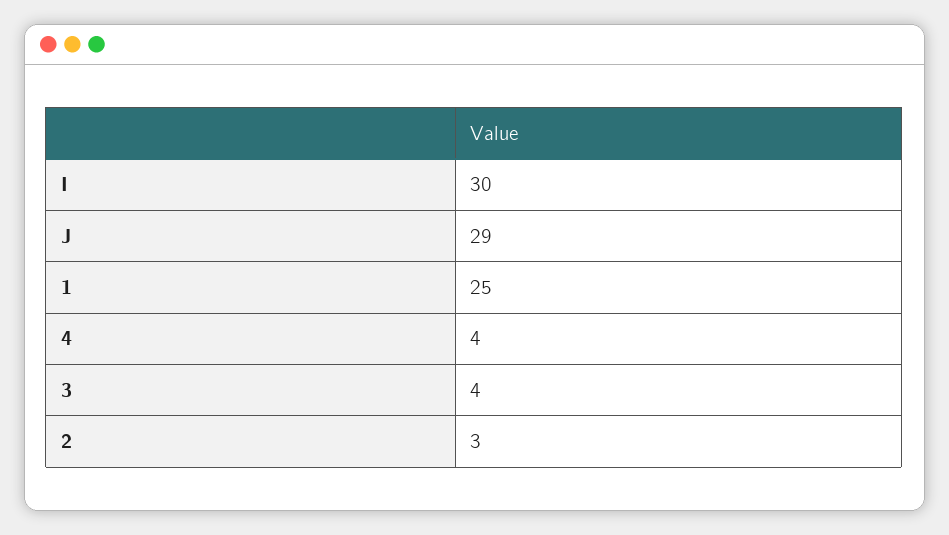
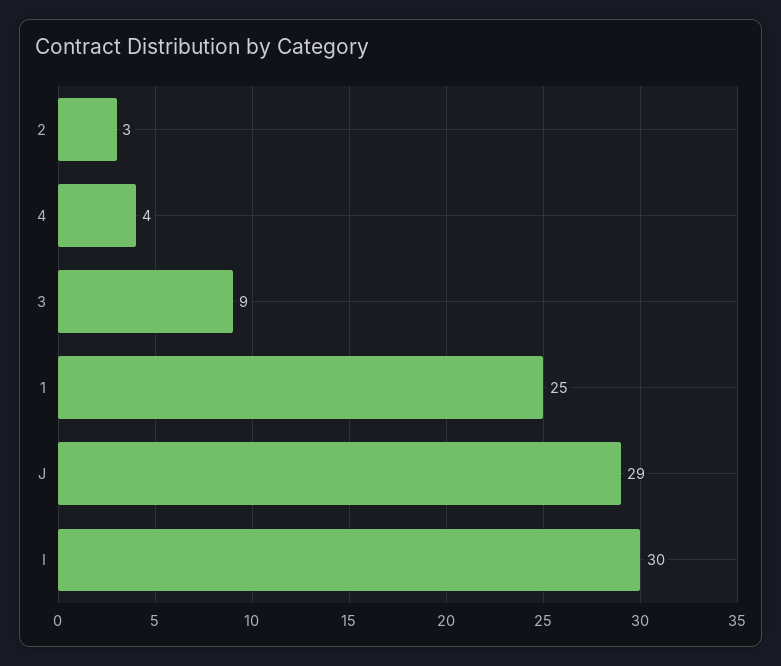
3: 4 -> 9

